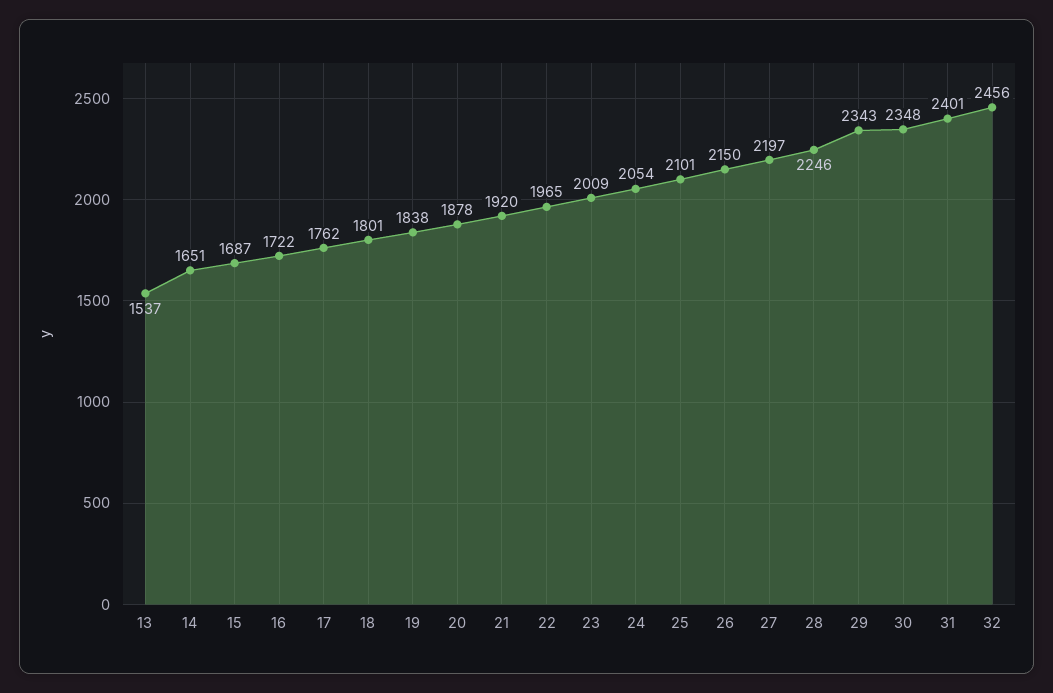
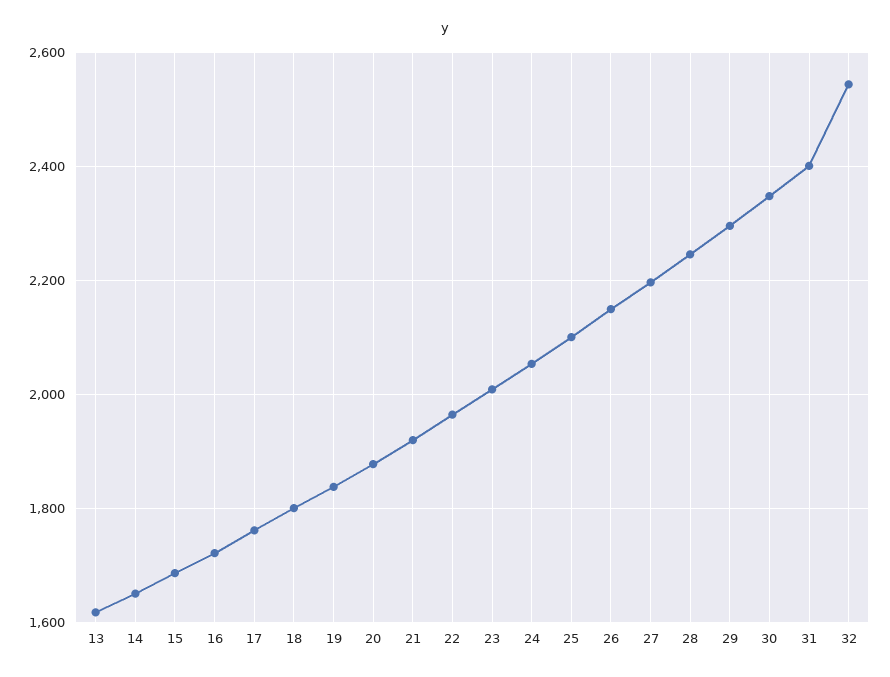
13: 1537 -> 1620
29: 2343 -> 2300
32: 2456 -> 2540

